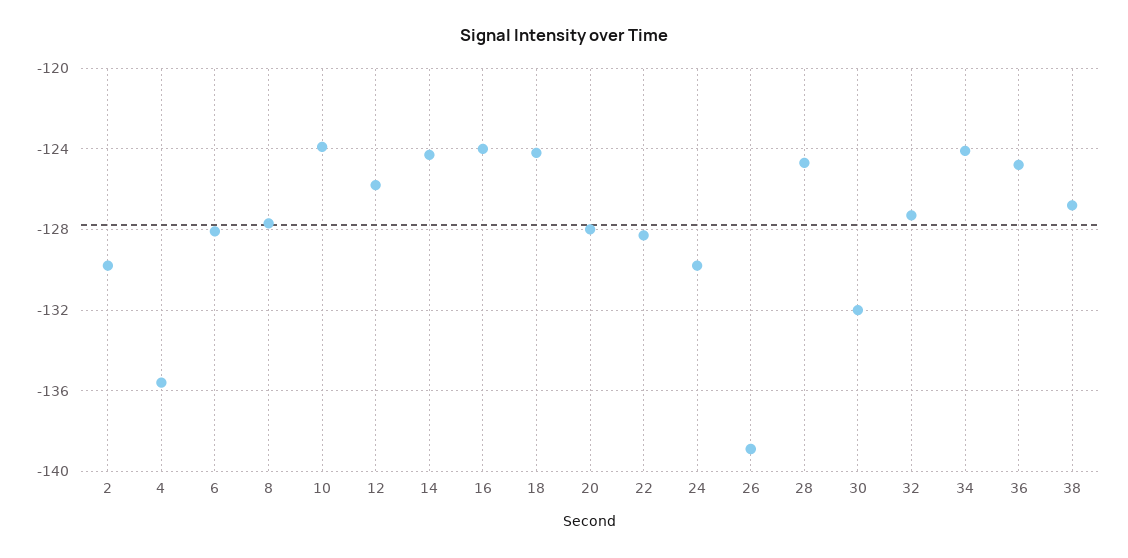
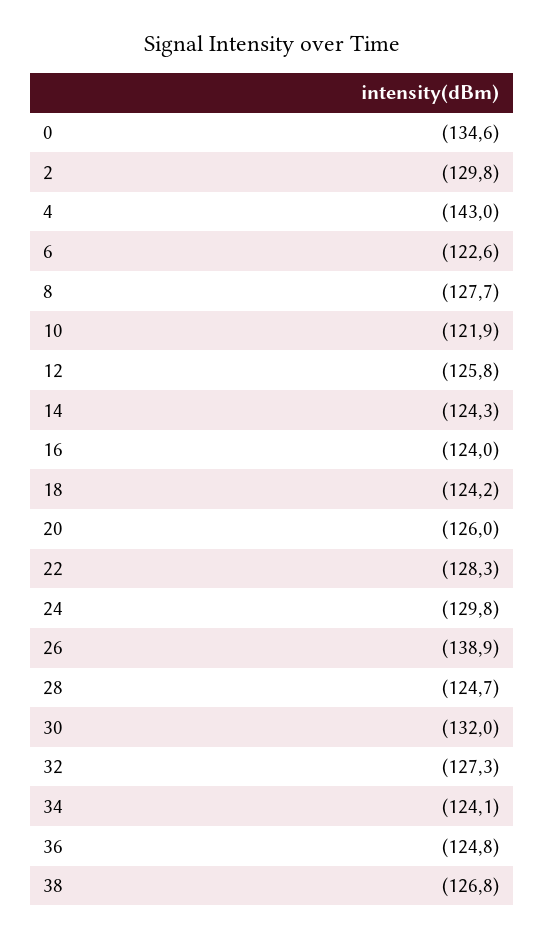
4: -135.5 -> -143
6: -128 -> -122.6
10: -124 -> -121.9
20: -128 -> -126
0: none -> -134.6

